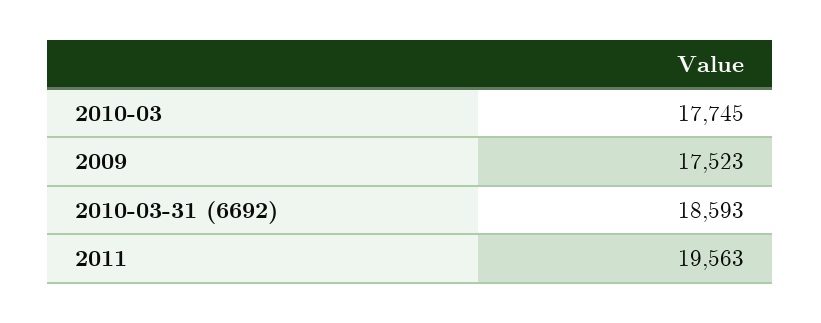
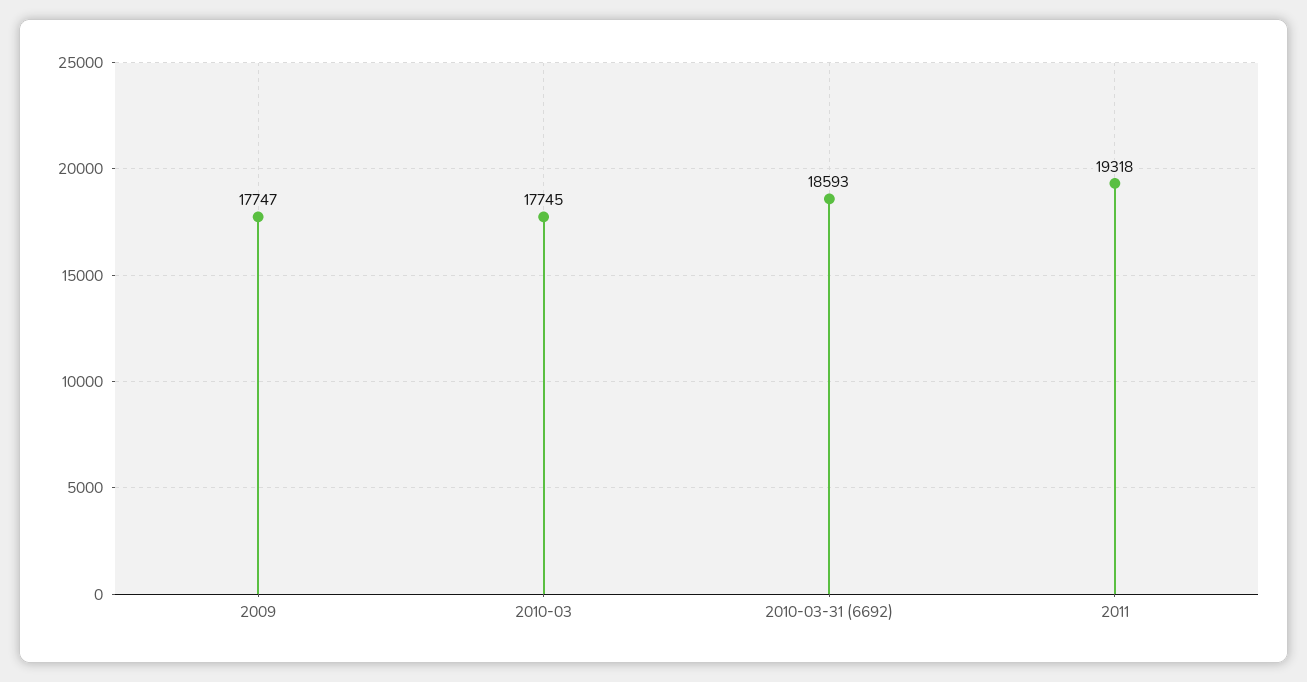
2009: 17523 -> 17747
2011: 19563 -> 19318

